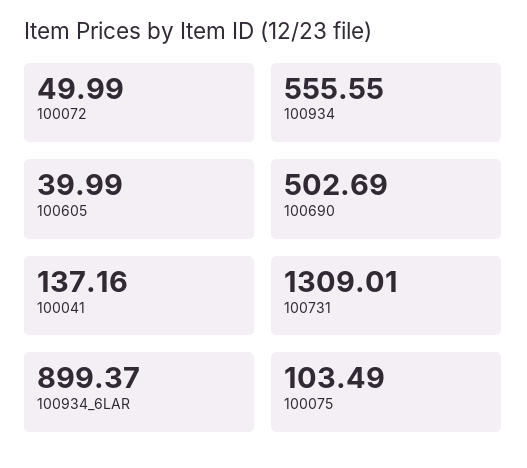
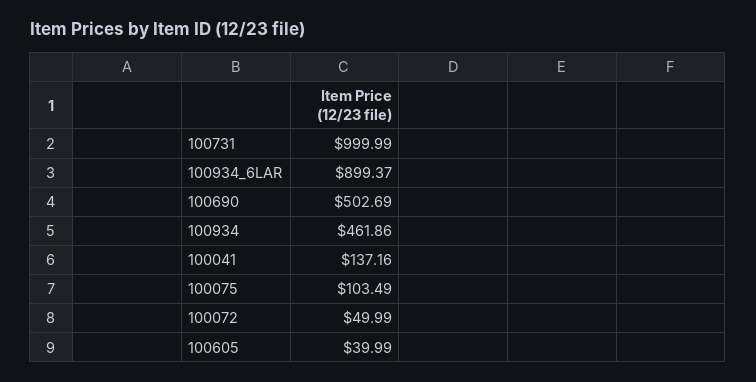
100934: 555.55 -> 461.86
100731: 1309.01 -> 999.99

